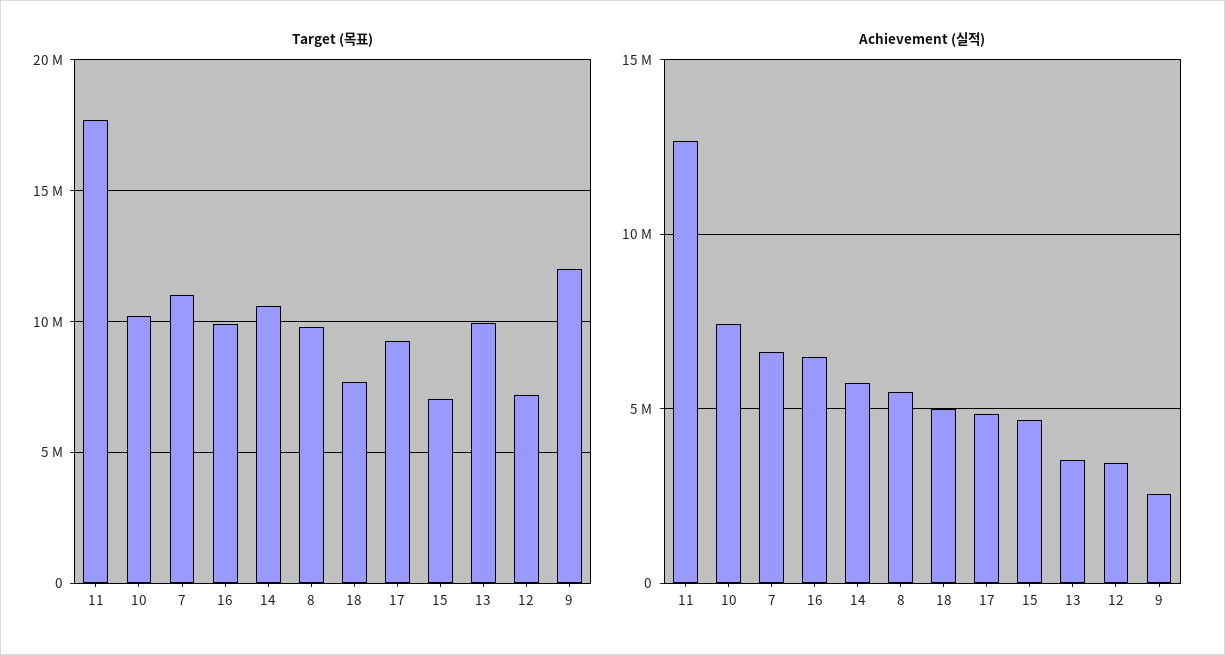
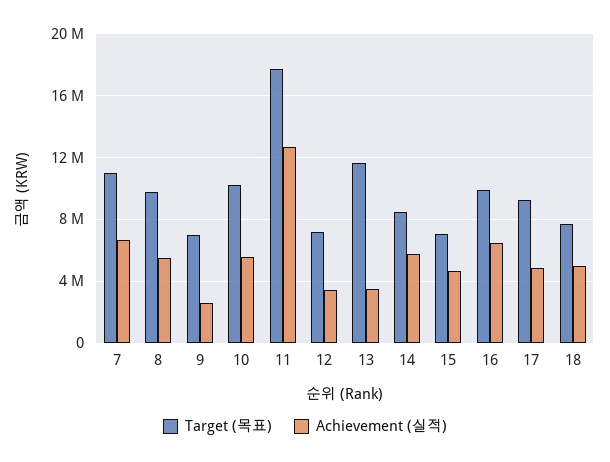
Target (목표), 14: 10500000 -> 8500000
Target (목표), 13: 10000000 -> 11500000
Target (목표), 9: 12000000 -> 7000000
Achievement (실적), 10: 7500000 -> 5500000

